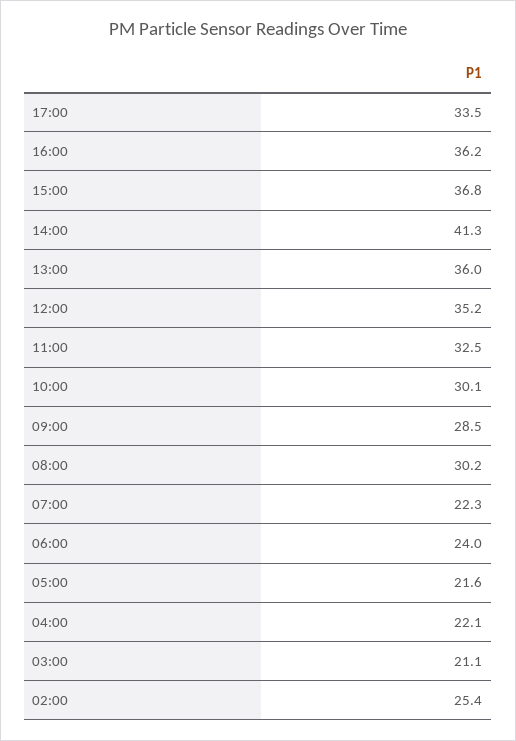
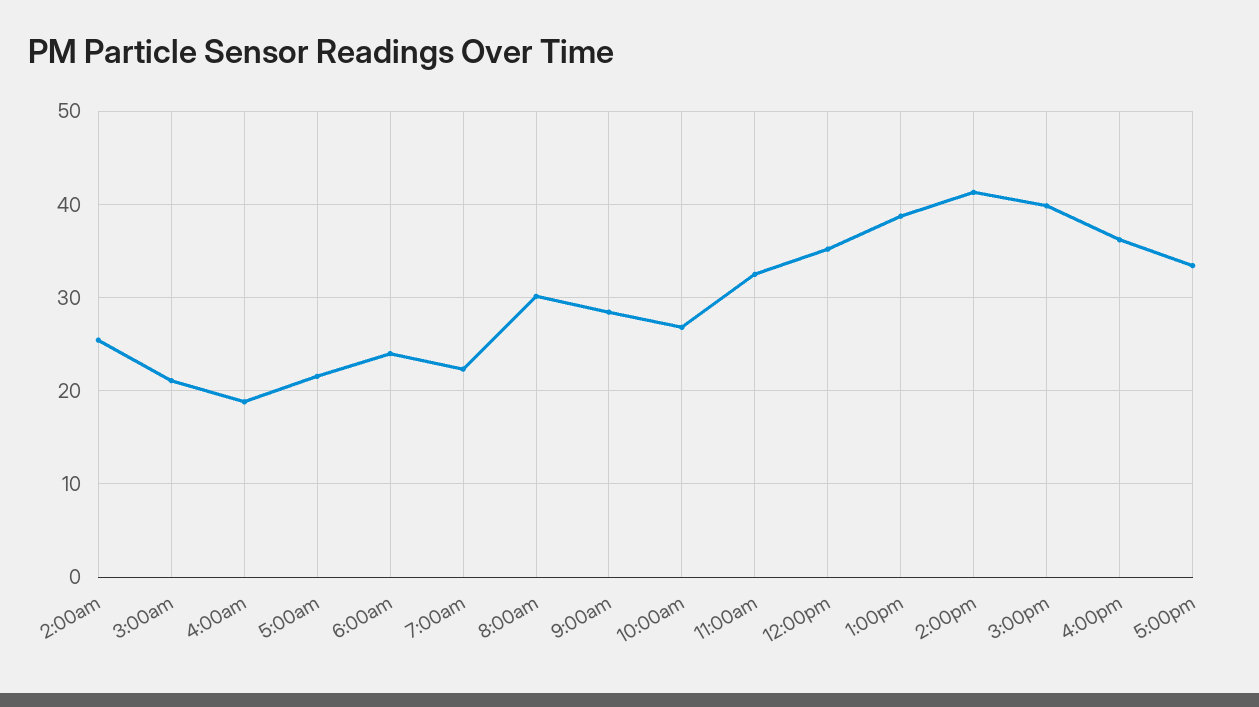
15:00: 36.8 -> 40
13:00: 36 -> 39
10:00: 30.1 -> 27
04:00: 22.1 -> 19

